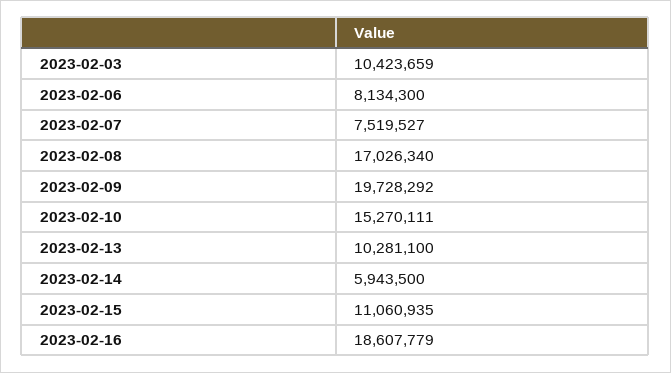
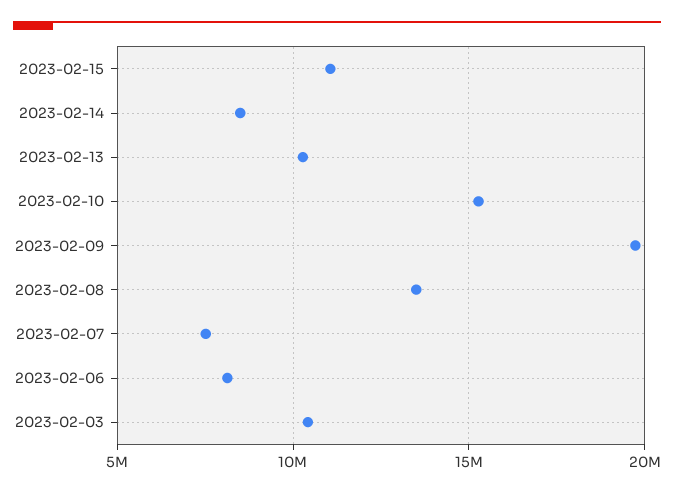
2023-02-08: 17026340 -> 13500000
2023-02-14: 5943500 -> 8500000
2023-02-16: 18607779 -> none

